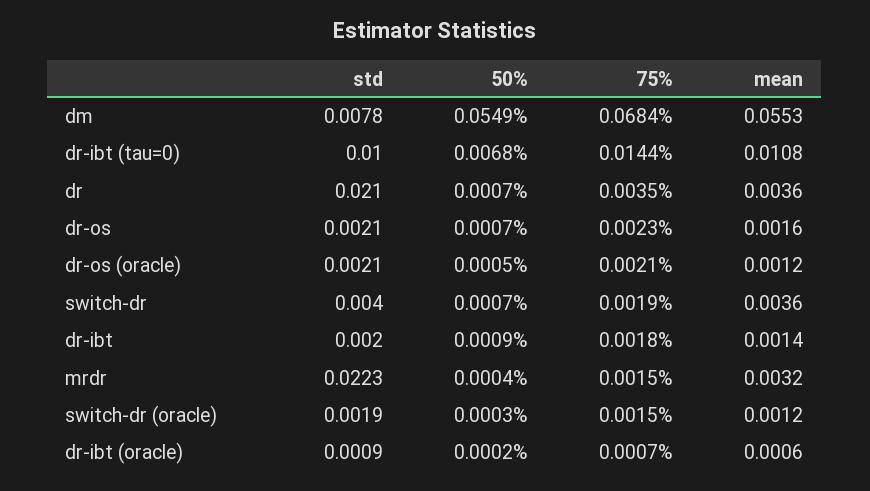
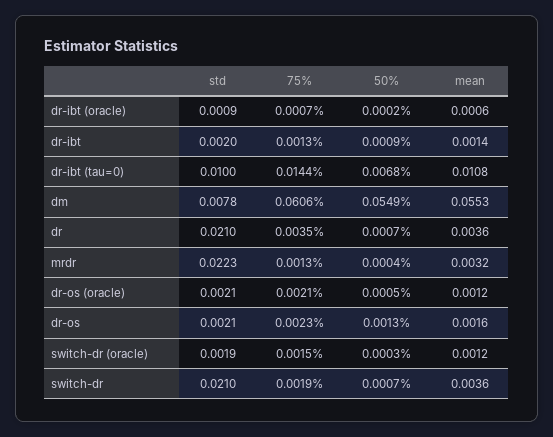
75%, dm: 0.0684 -> 0.0606
50%, dr-os: 0.0007 -> 0.0013
std, switch-dr: 0.004 -> 0.021
75%, dr-ibt: 0.0018 -> 0.0013
75%, mrdr: 0.0015 -> 0.0013

